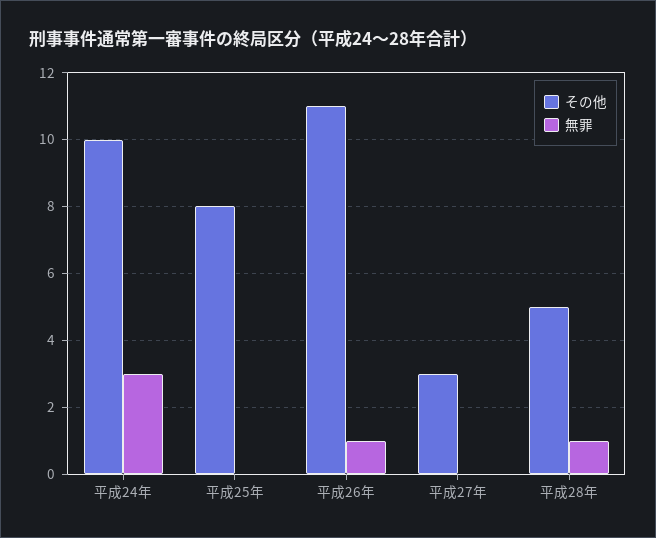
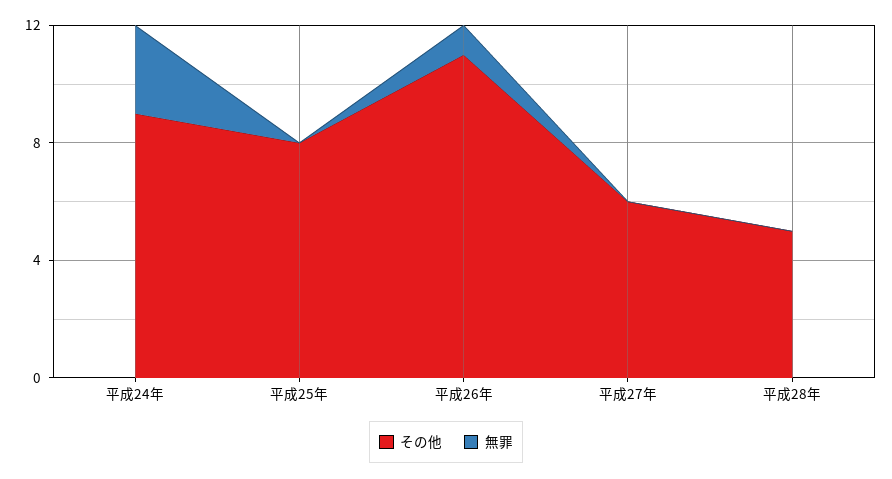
その他, 平成24年: 10 -> 9
その他, 平成27年: 3 -> 6
無罪, 平成28年: 1 -> 0

